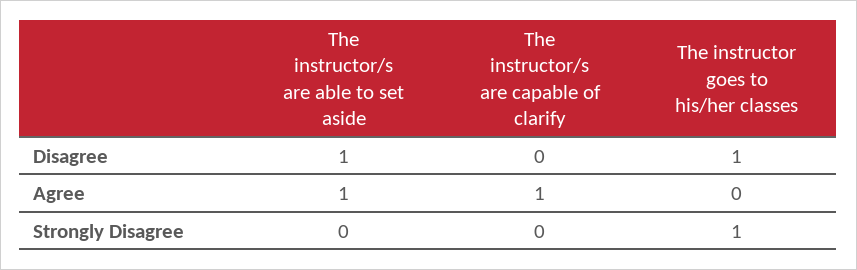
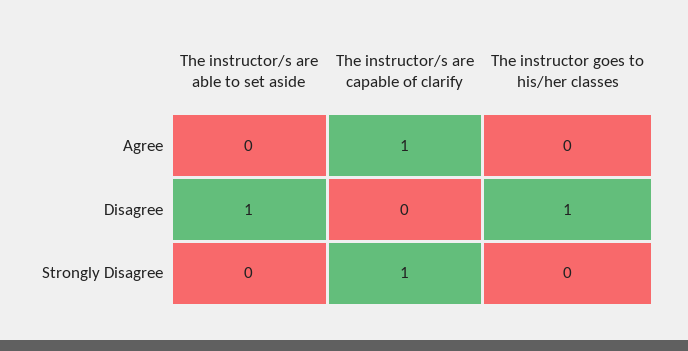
The instructor/s are able to set aside, Agree: 1 -> 0
The instructor/s are capable of clarify, Strongly Disagree: 0 -> 1
The instructor goes to his/her classes, Strongly Disagree: 1 -> 0

